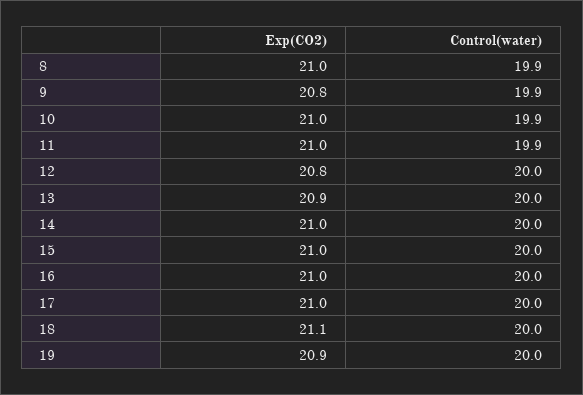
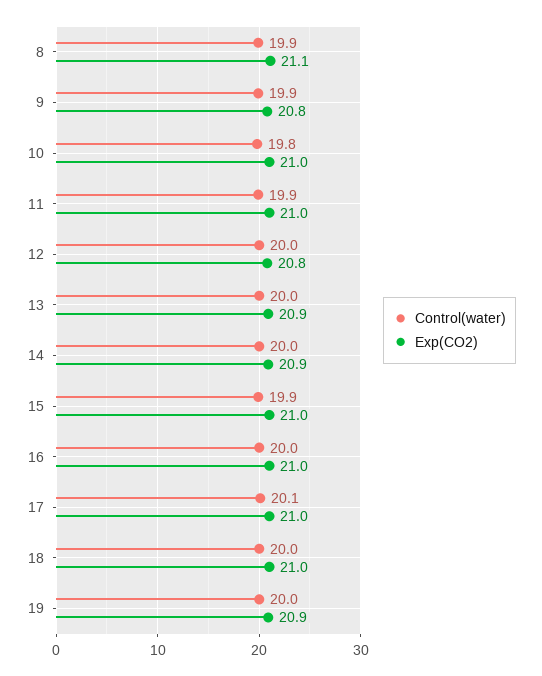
Exp(CO2), 8: 21 -> 21.1
Control(water), 10: 19.9 -> 19.8
Exp(CO2), 14: 21 -> 20.9
Control(water), 15: 20 -> 19.9
Control(water), 17: 20 -> 20.1
Exp(CO2), 18: 21.1 -> 21

